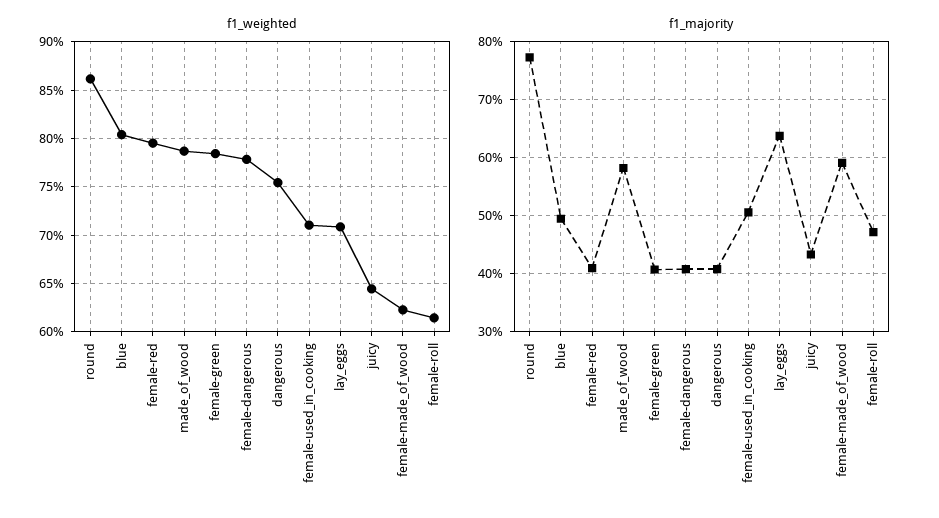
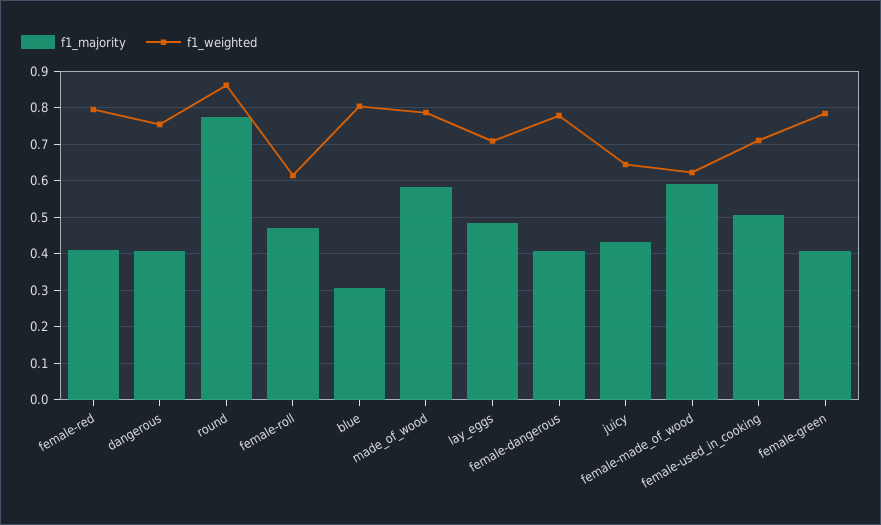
f1_majority, blue: 0.5 -> 0.3
f1_majority, lay_eggs: 0.64 -> 0.48

